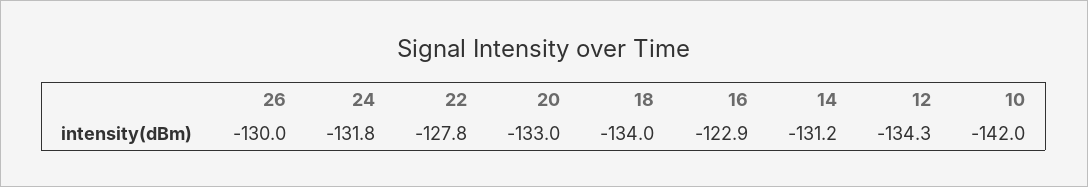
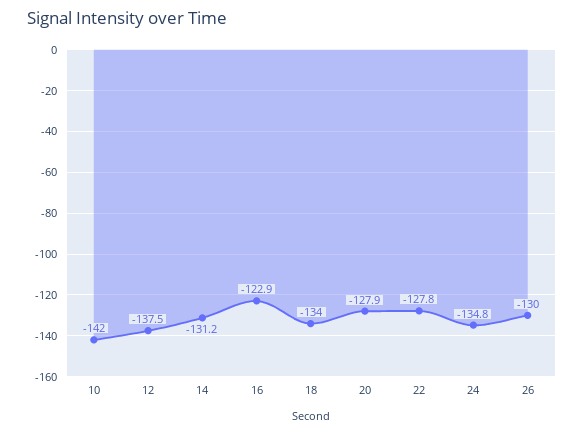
24: -131.8 -> -134.8
20: -133 -> -127.9
12: -134.3 -> -137.5

